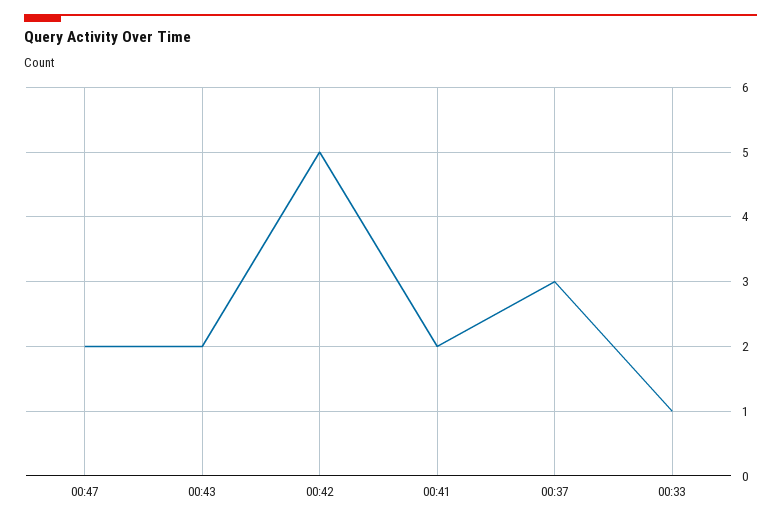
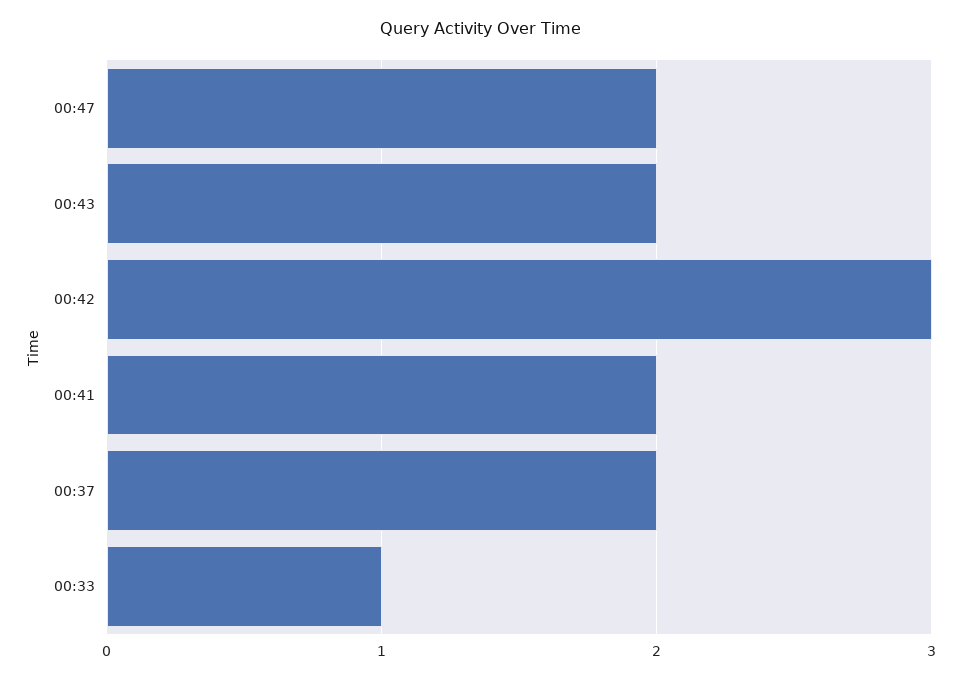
00:42: 5 -> 3
00:37: 3 -> 2

